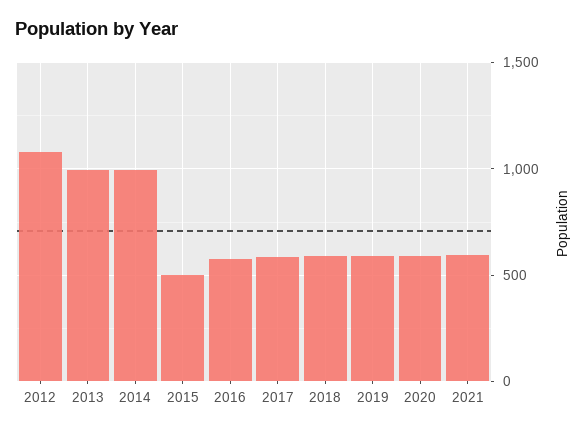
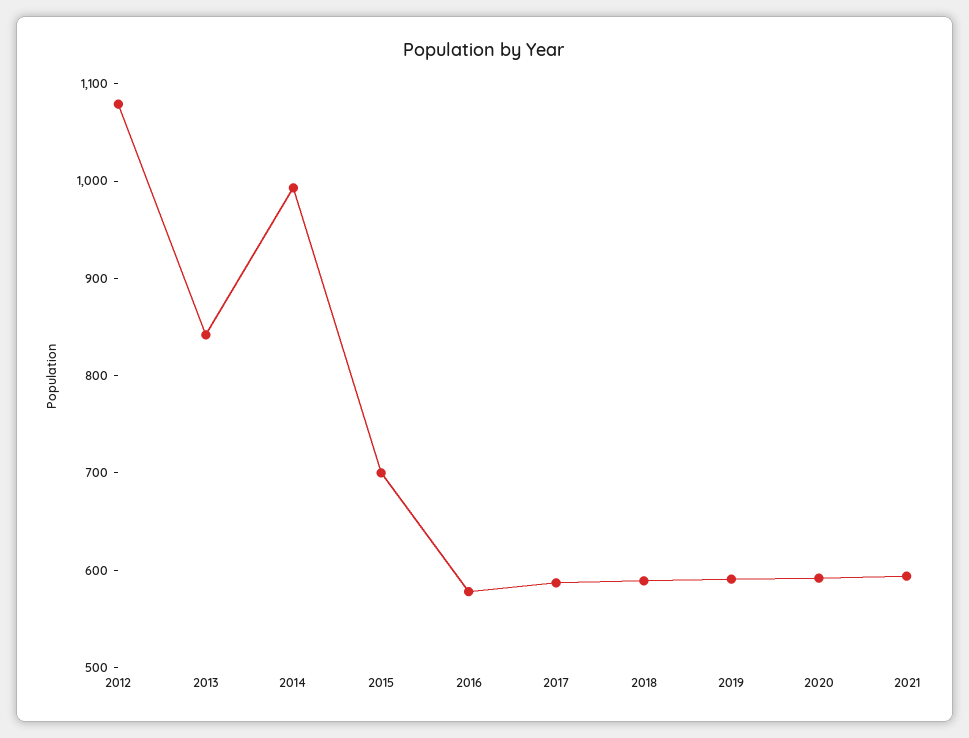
2013: 1000 -> 840
2015: 500 -> 700

